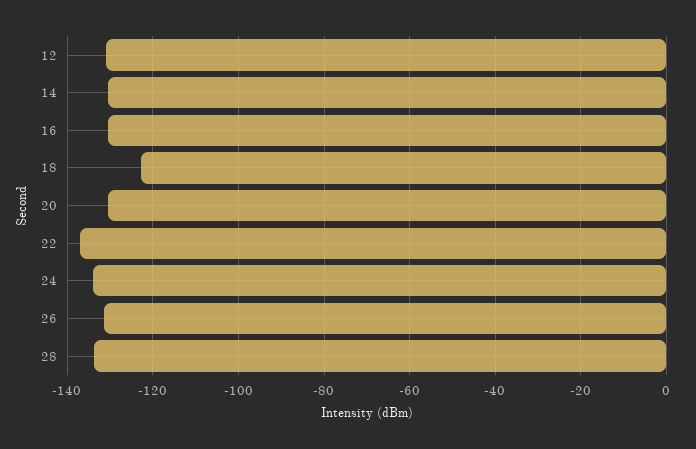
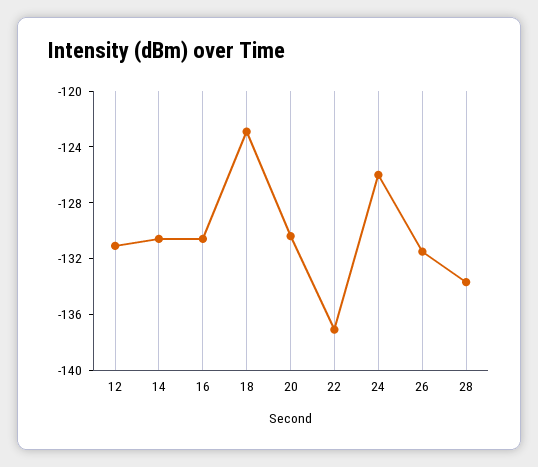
24: -134 -> -126

